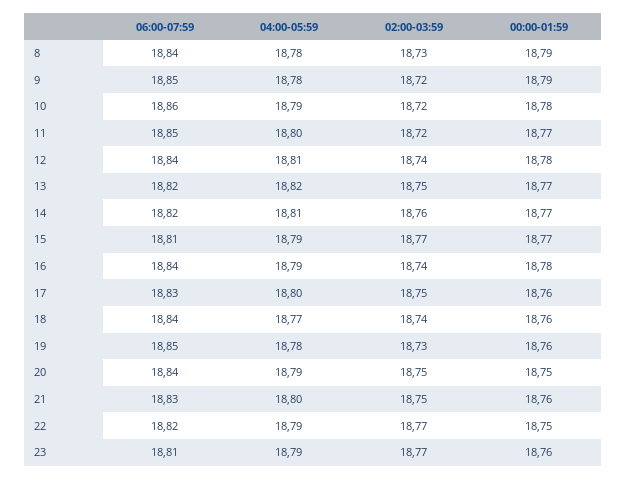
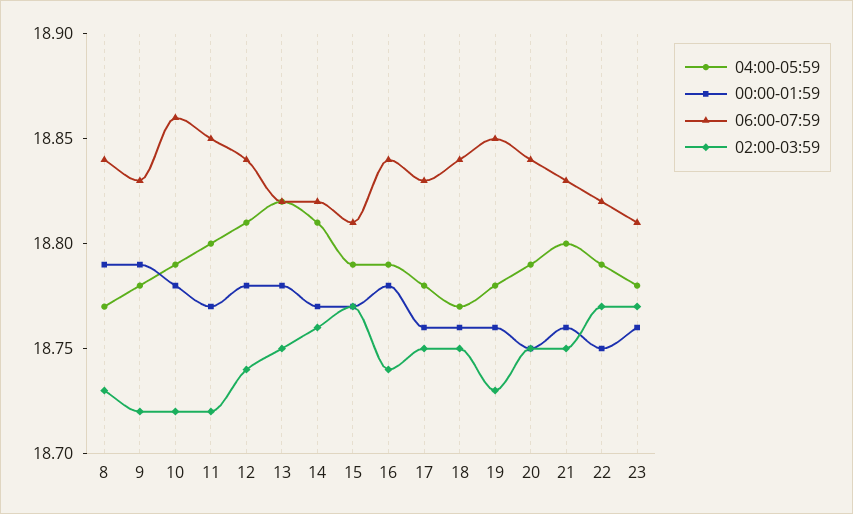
04:00-05:59, 8: 18.78 -> 18.77
06:00-07:59, 9: 18.85 -> 18.83
00:00-01:59, 13: 18.77 -> 18.78
04:00-05:59, 17: 18.8 -> 18.78
02:00-03:59, 18: 18.74 -> 18.75
04:00-05:59, 23: 18.79 -> 18.78

